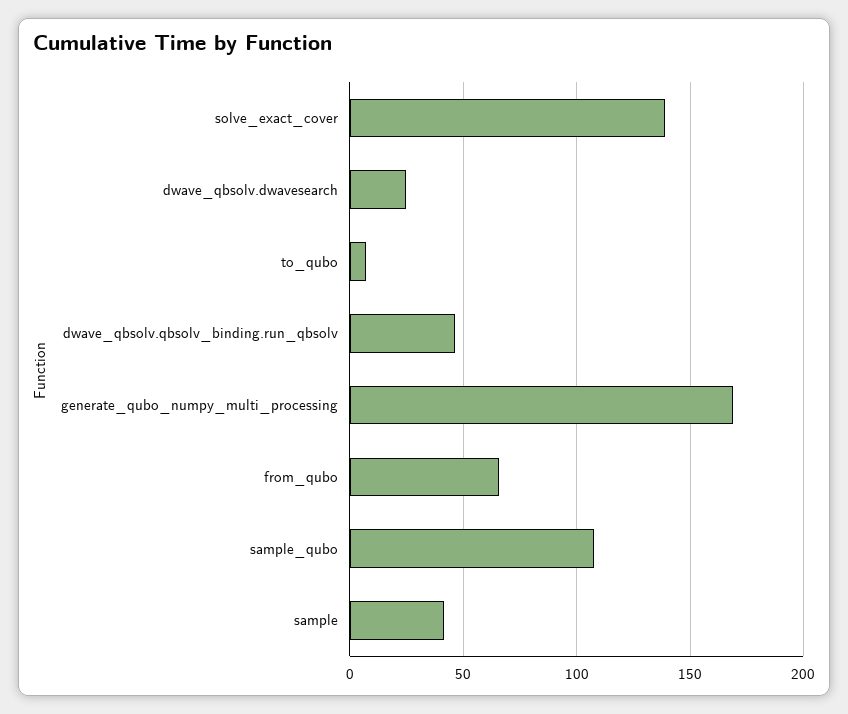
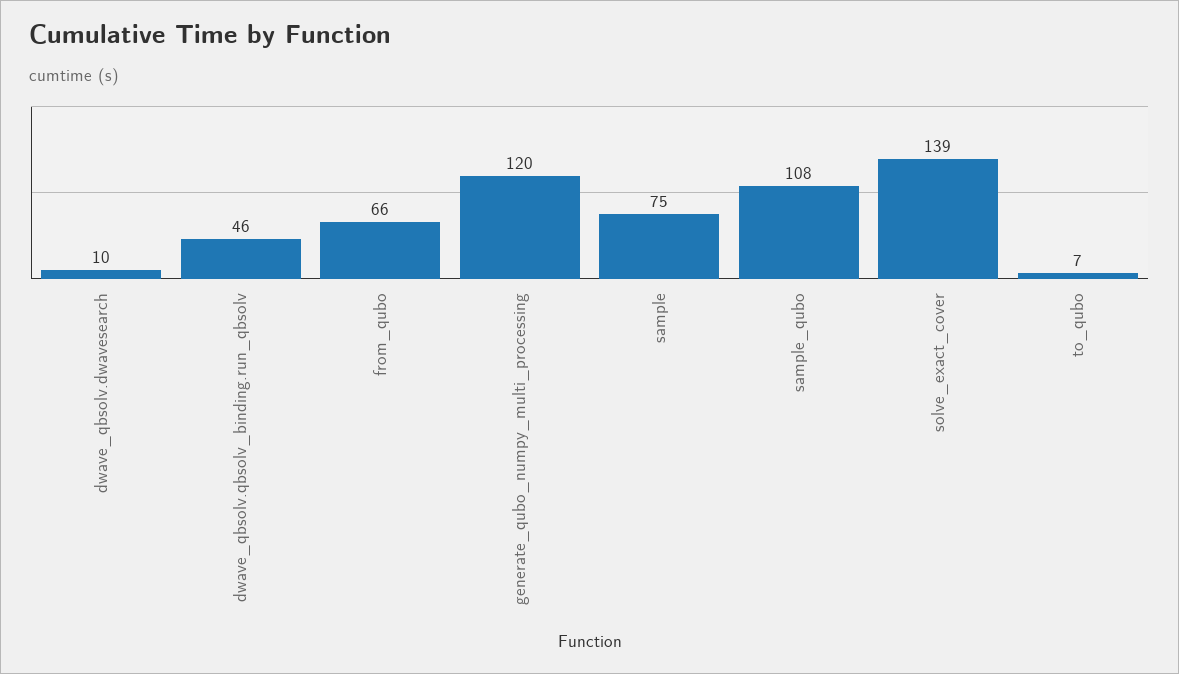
dwave_qbsolv.dwavesearch: 25 -> 10
generate_qubo_numpy_multi_processing: 170 -> 120
sample: 40 -> 75

